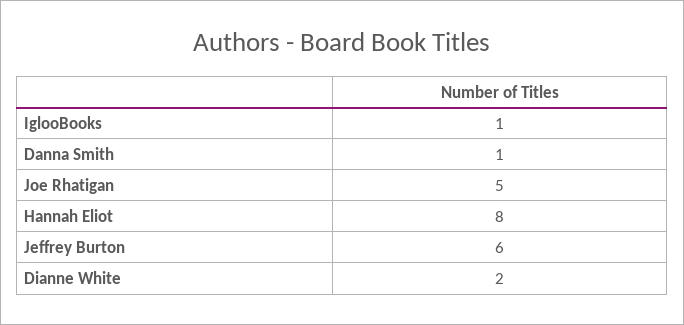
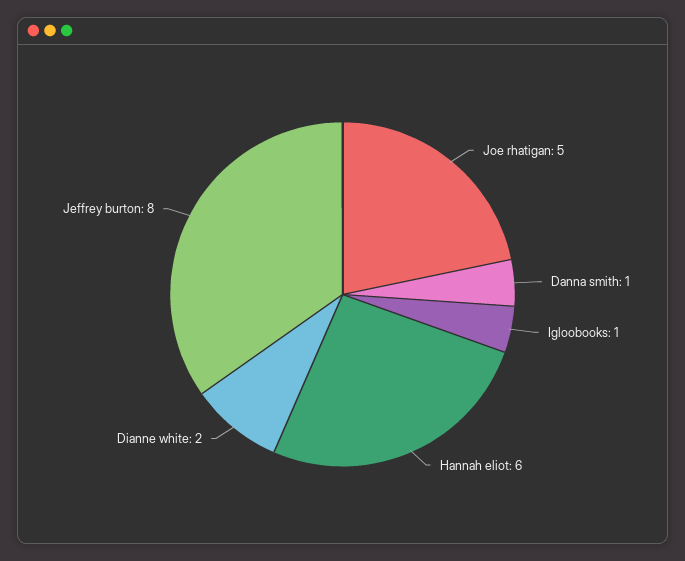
Hannah Eliot: 8 -> 6
Jeffrey Burton: 6 -> 8

